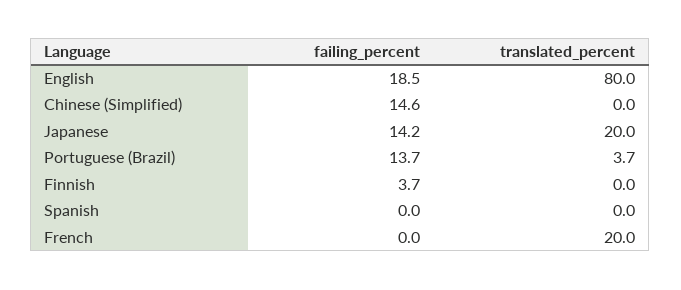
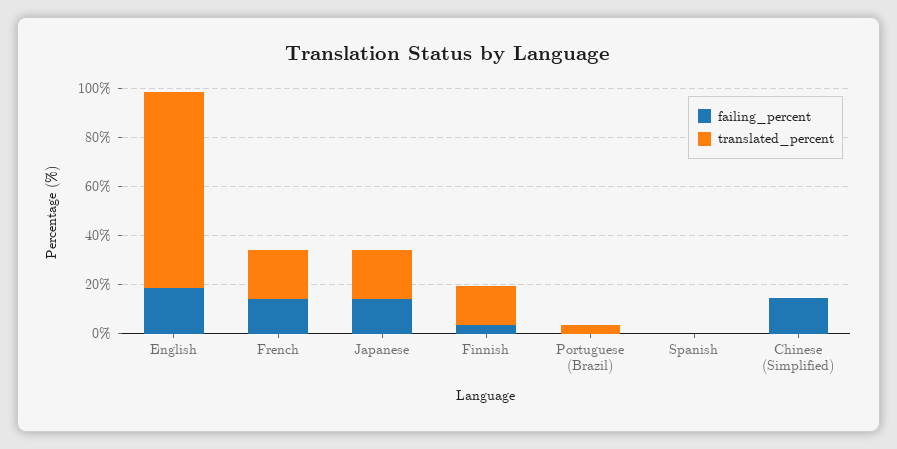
failing_percent, Portuguese (Brazil): 13.7 -> 0
translated_percent, Finnish: 0 -> 15
failing_percent, French: 0 -> 15

